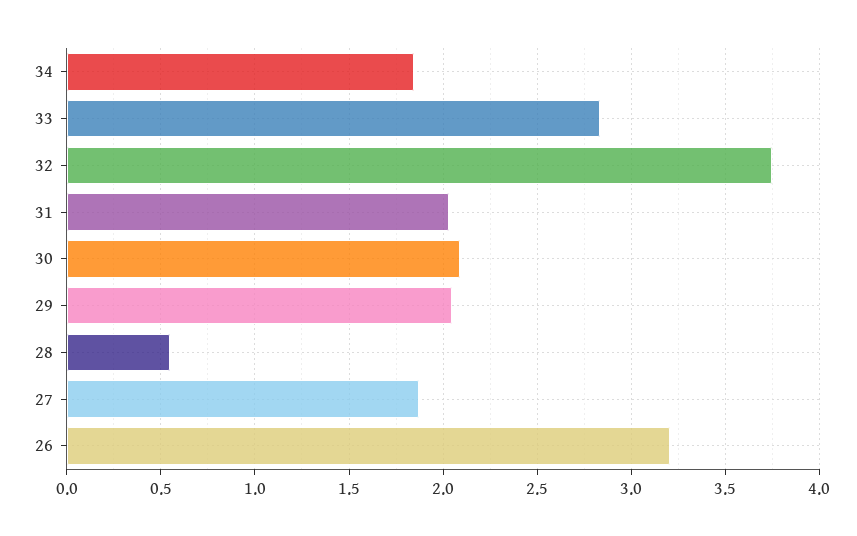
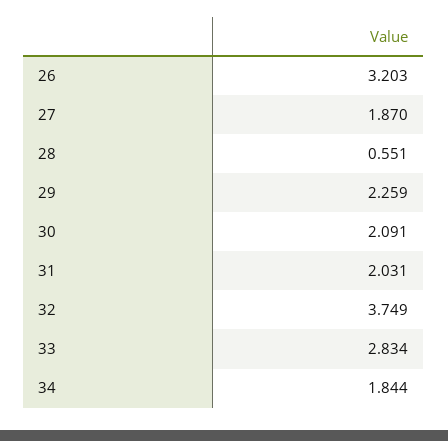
29: 2.05 -> 2.259

